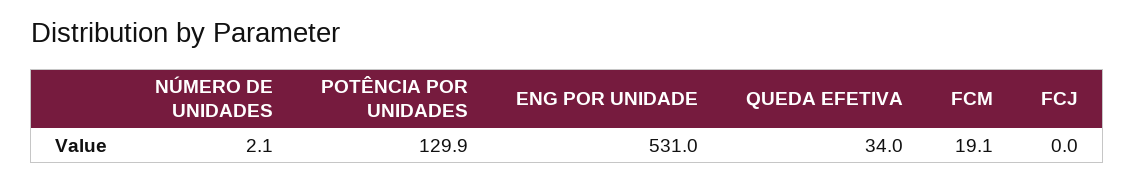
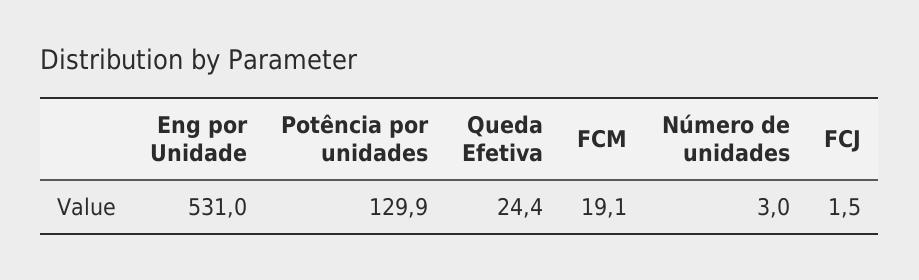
NÚMERO DE UNIDADES: 2.1 -> 3
QUEDA EFETIVA: 34 -> 24.4
FCJ: 0 -> 1.5

